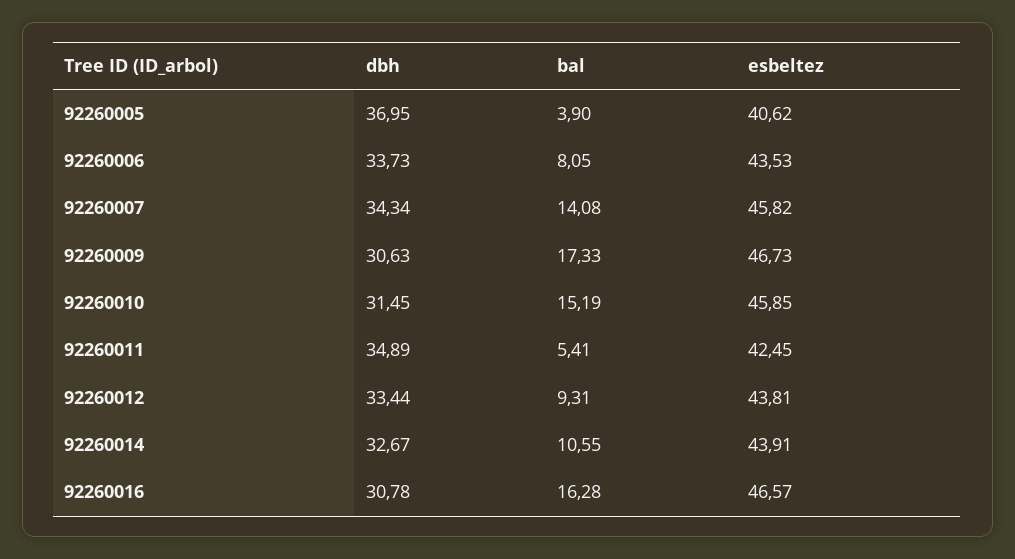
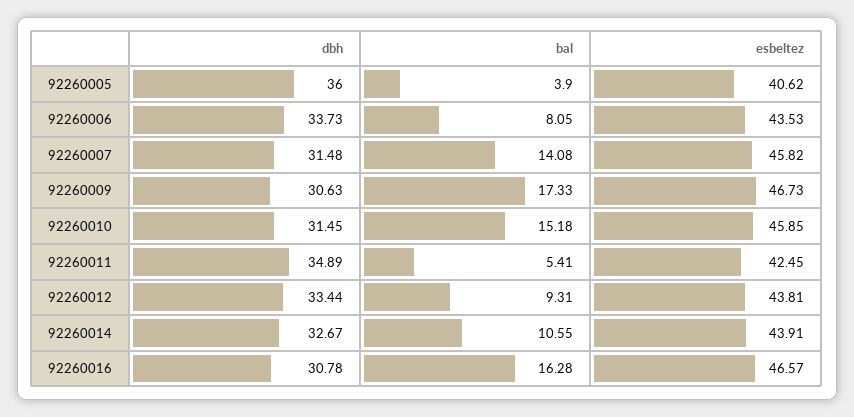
dbh, 92260005: 36.95 -> 36
dbh, 92260007: 34.34 -> 31.48
bal, 92260010: 15.19 -> 15.18

